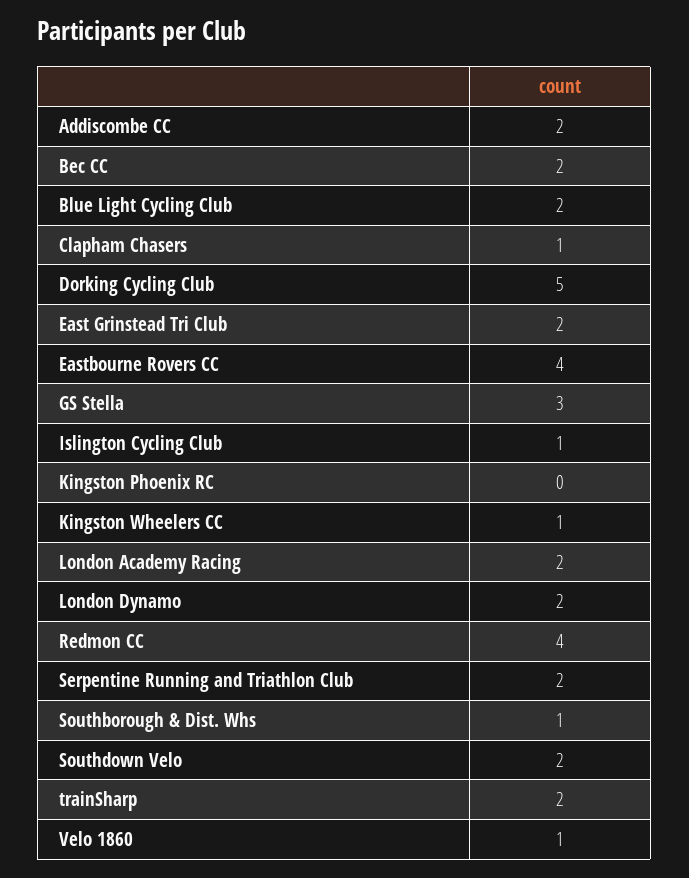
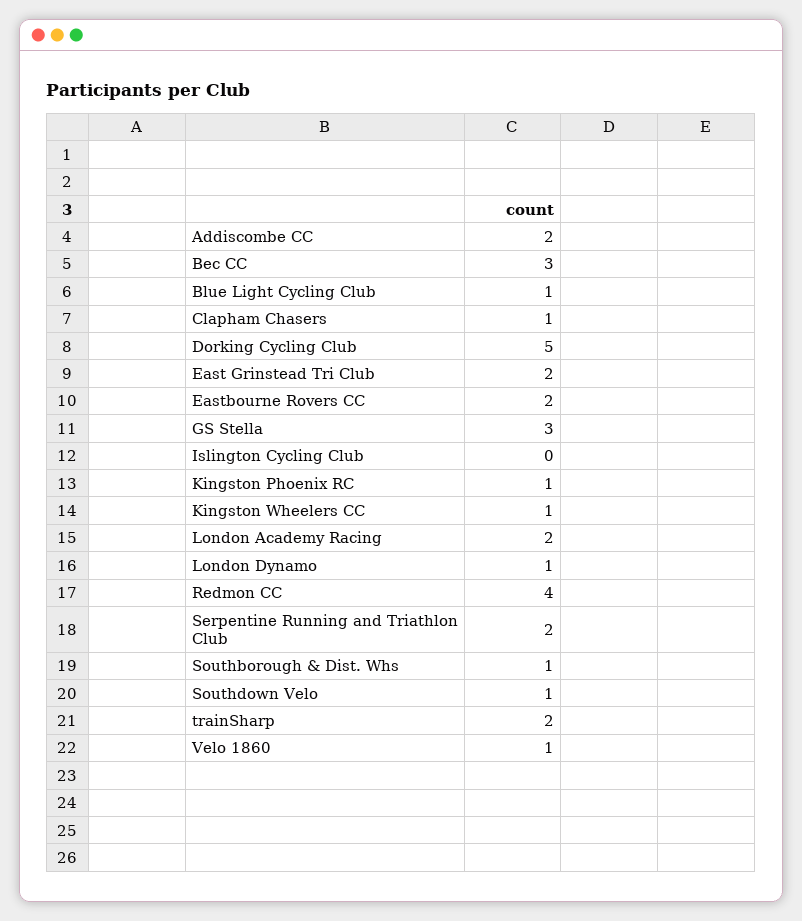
Bec CC: 2 -> 3
Blue Light Cycling Club: 2 -> 1
Eastbourne Rovers CC: 4 -> 2
Islington Cycling Club: 1 -> 0
Kingston Phoenix RC: 0 -> 1
London Dynamo: 2 -> 1
Southdown Velo: 2 -> 1

